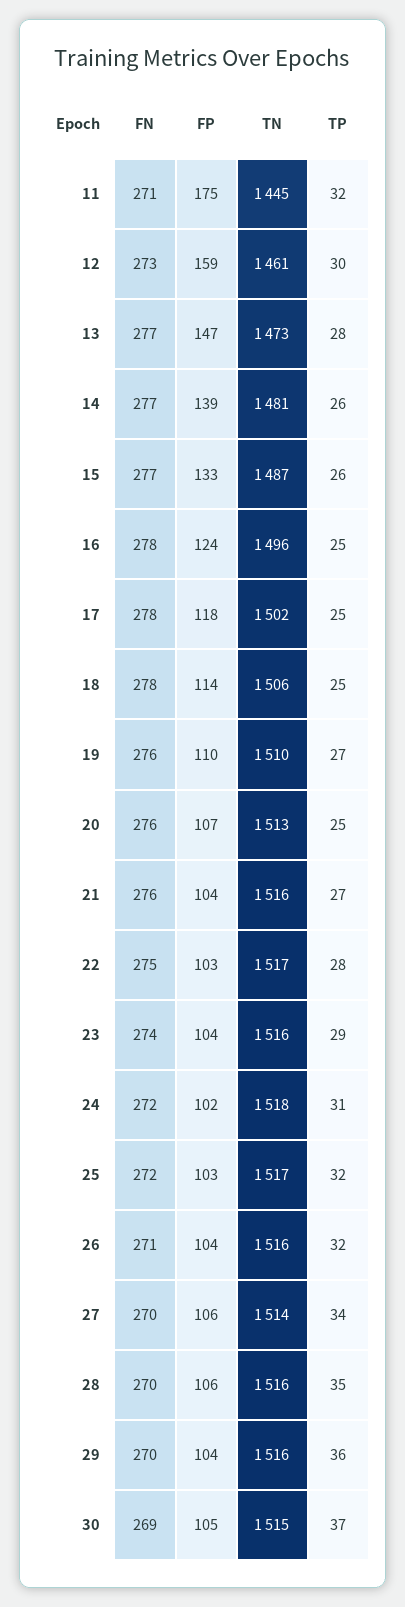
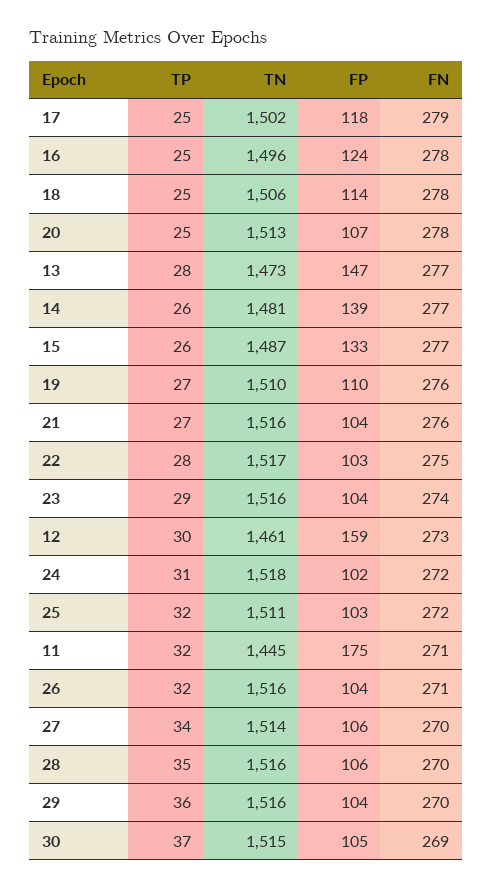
FN, 17: 278 -> 279
FN, 20: 276 -> 278
TN, 25: 1517 -> 1511

